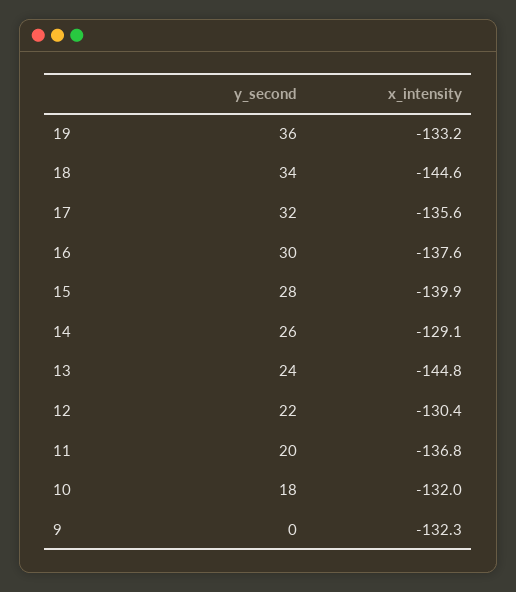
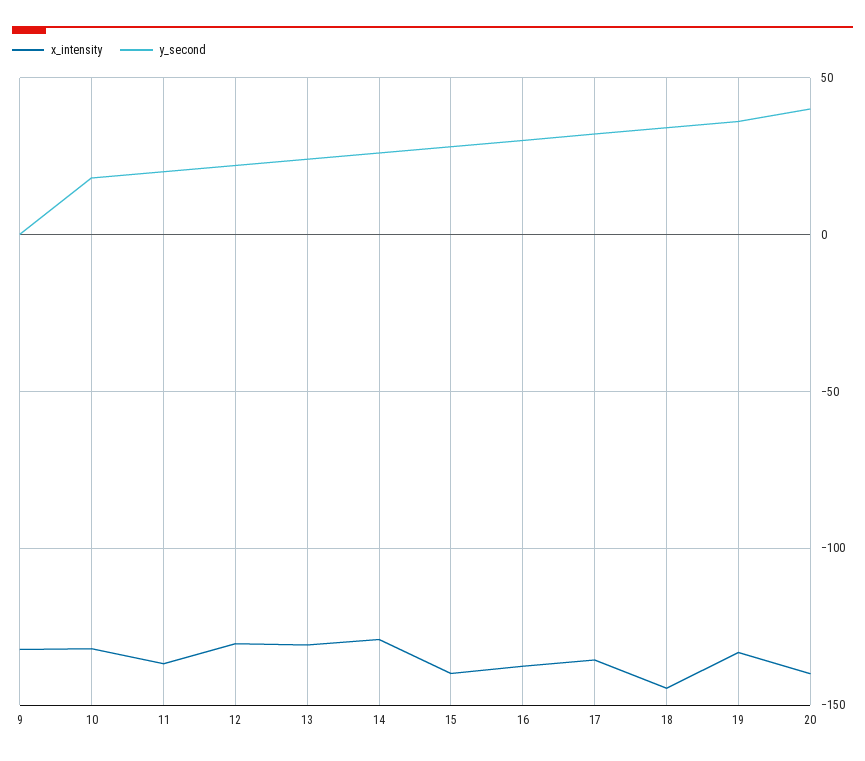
x_intensity, 13: -144.8 -> -130
x_intensity, 20: none -> -140
y_second, 20: none -> 40

